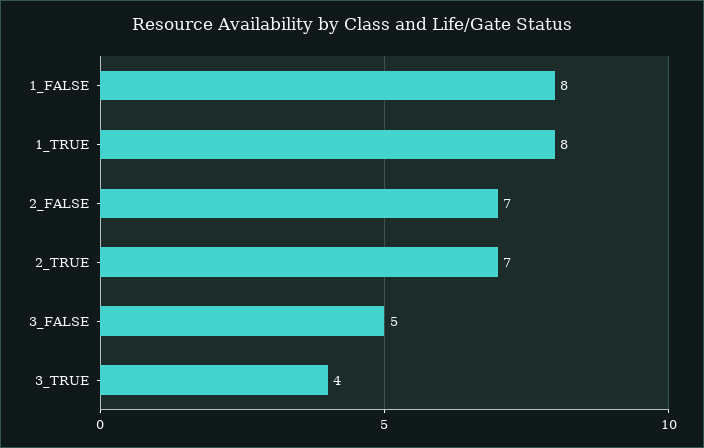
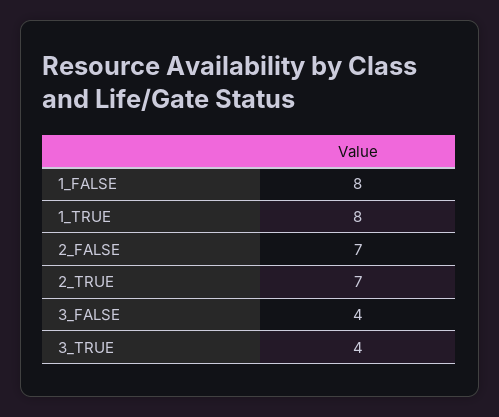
3_FALSE: 5 -> 4

